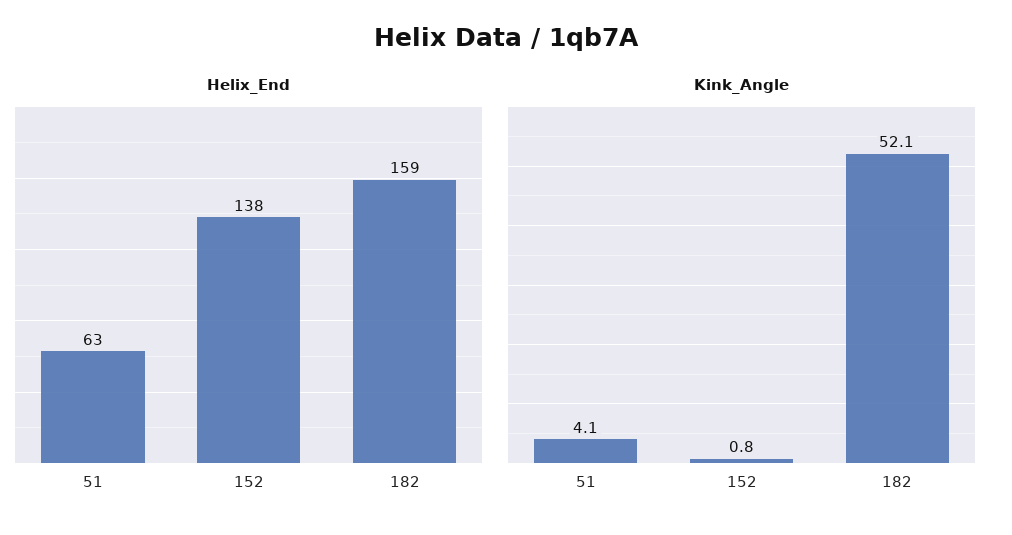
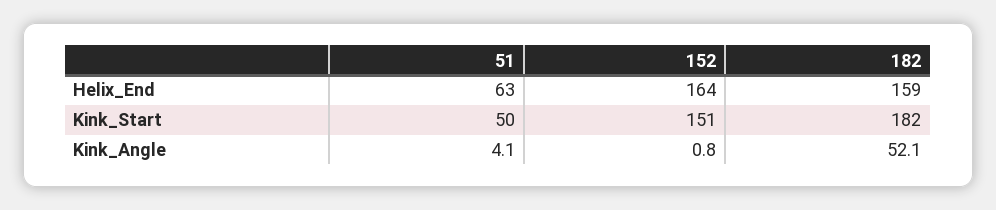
Helix_End, 152: 138 -> 164
Kink_Start, 51: none -> 50
Kink_Start, 152: none -> 151
Kink_Start, 182: none -> 182

